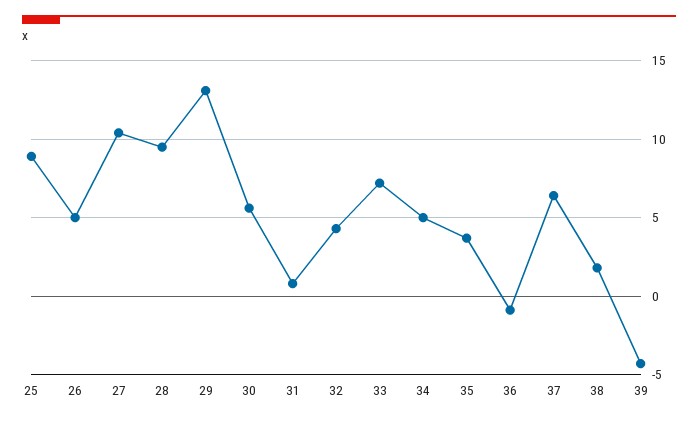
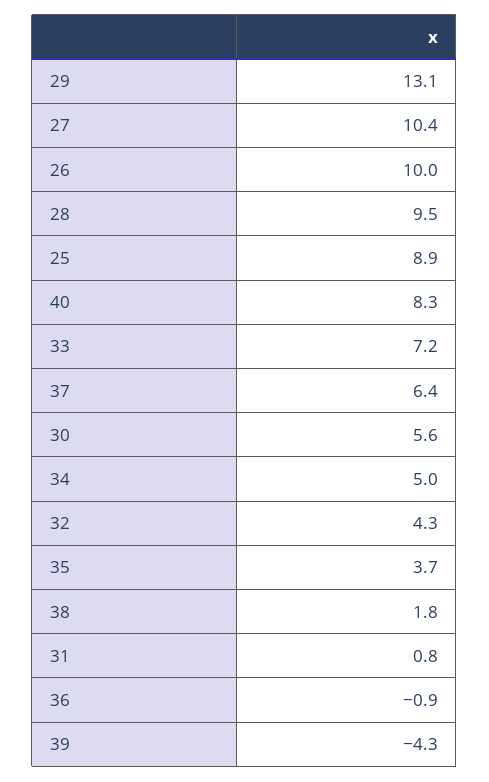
26: 5 -> 10
40: none -> 8.3

